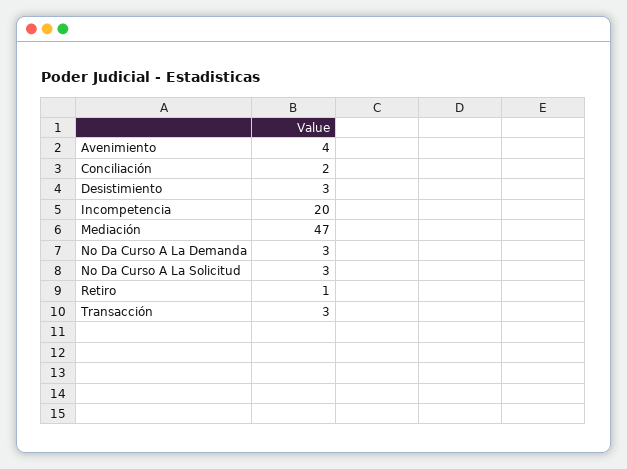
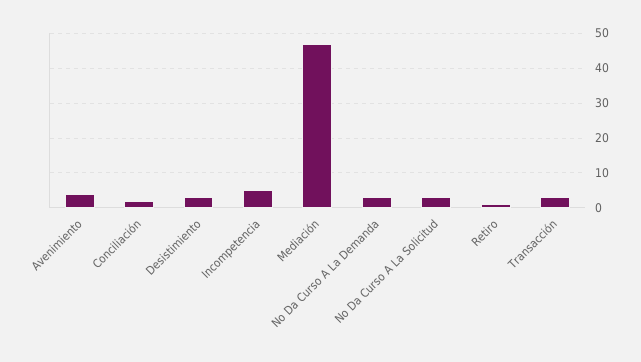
Incompetencia: 20 -> 5

